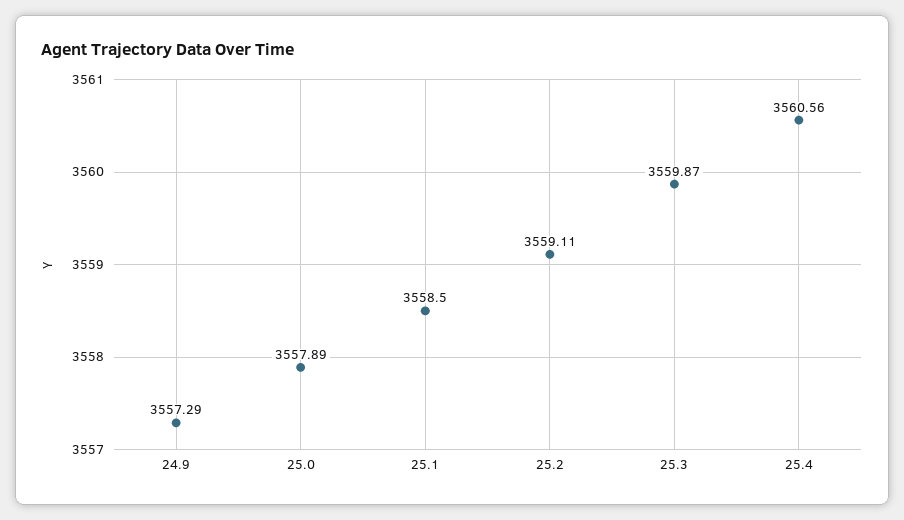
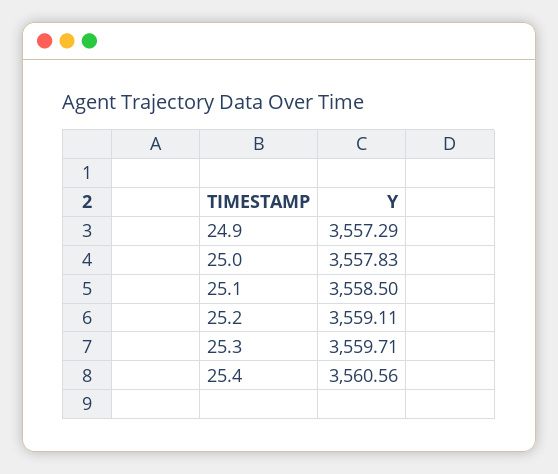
25.0: 3557.89 -> 3557.83
25.3: 3559.87 -> 3559.71

